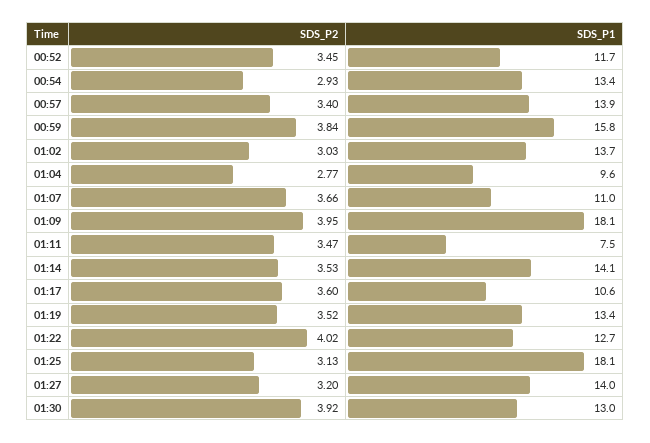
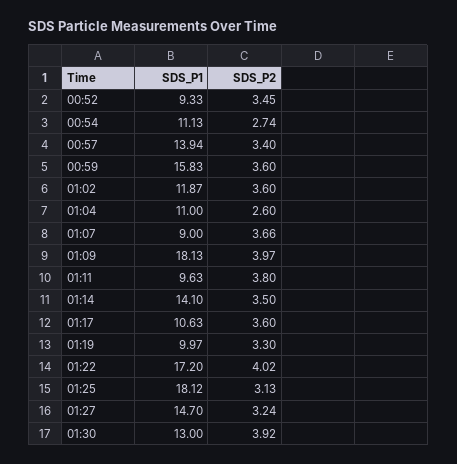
SDS_P1, 00:52: 11.7 -> 9.33
SDS_P2, 00:54: 2.93 -> 2.74
SDS_P1, 00:54: 13.4 -> 11.13
SDS_P2, 00:59: 3.84 -> 3.6
SDS_P2, 01:02: 3.03 -> 3.6
SDS_P1, 01:02: 13.7 -> 11.87
SDS_P2, 01:04: 2.77 -> 2.6
SDS_P1, 01:04: 9.6 -> 11
SDS_P1, 01:07: 11 -> 9
SDS_P2, 01:09: 3.95 -> 3.97
SDS_P2, 01:11: 3.47 -> 3.8
SDS_P1, 01:11: 7.5 -> 9.63
SDS_P2, 01:14: 3.53 -> 3.5
SDS_P2, 01:19: 3.52 -> 3.3
SDS_P1, 01:19: 13.4 -> 9.97
SDS_P1, 01:22: 12.7 -> 17.2
SDS_P2, 01:27: 3.2 -> 3.24
SDS_P1, 01:27: 14 -> 14.7

